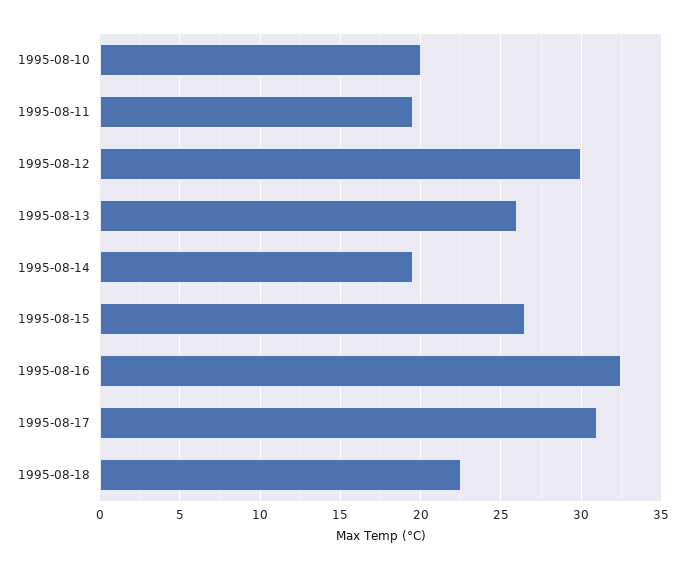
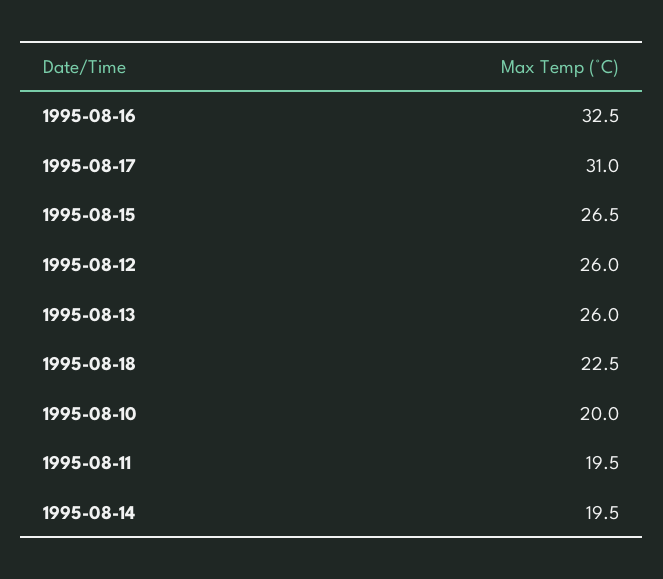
1995-08-12: 30 -> 26

